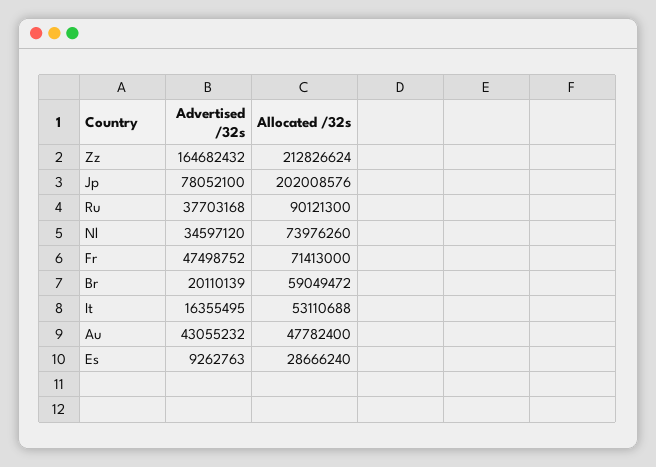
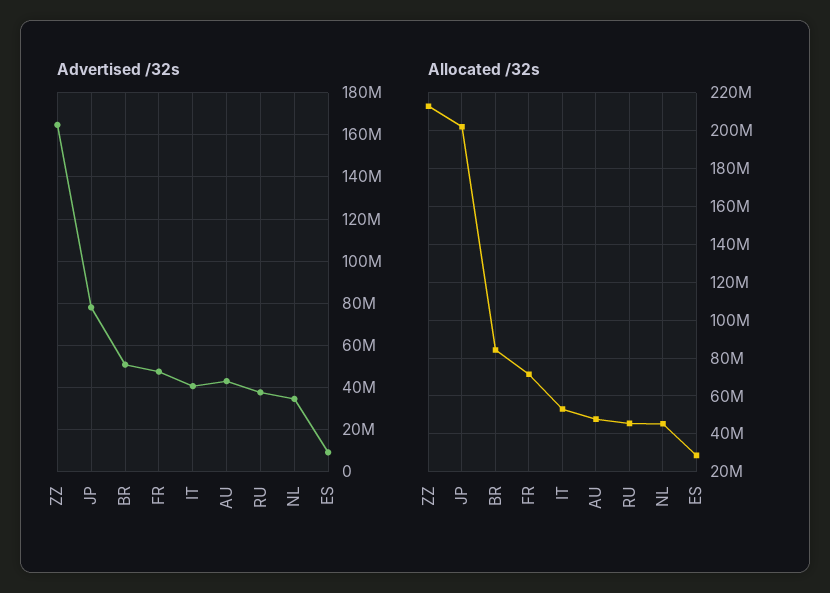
Allocated /32s, Ru: 90121300 -> 45000000
Allocated /32s, Nl: 73976260 -> 45000000
Advertised /32s, Br: 20110139 -> 50000000
Allocated /32s, Br: 59049472 -> 85000000
Advertised /32s, It: 16355495 -> 40000000

